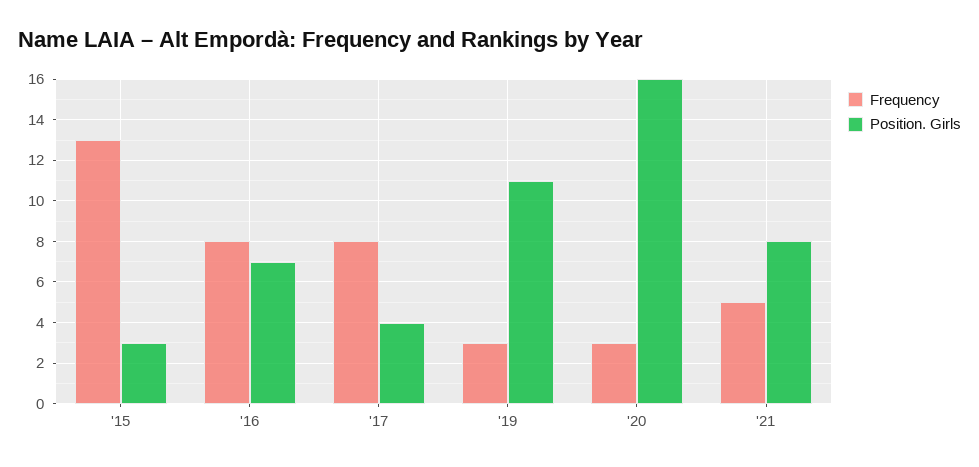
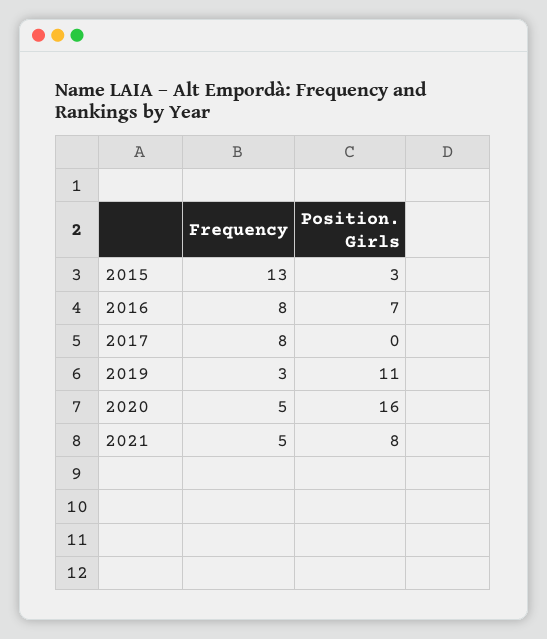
Position. Girls, '17: 4 -> 0
Frequency, '20: 3 -> 5

